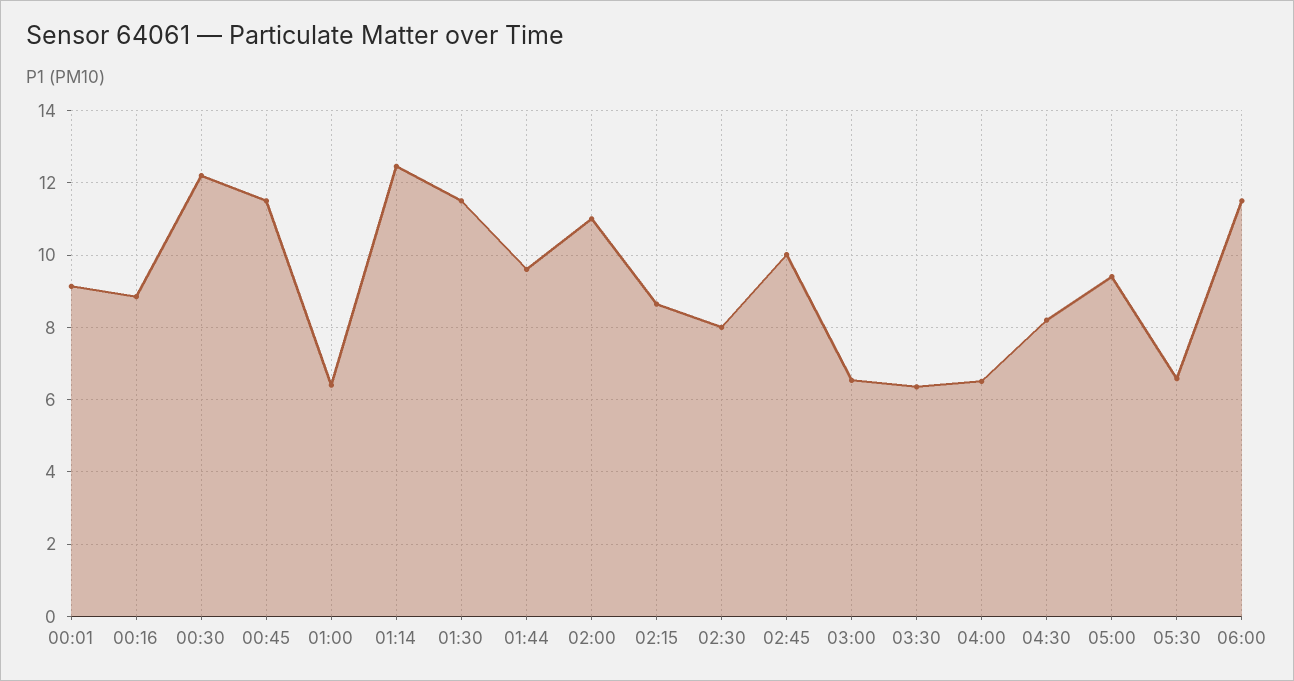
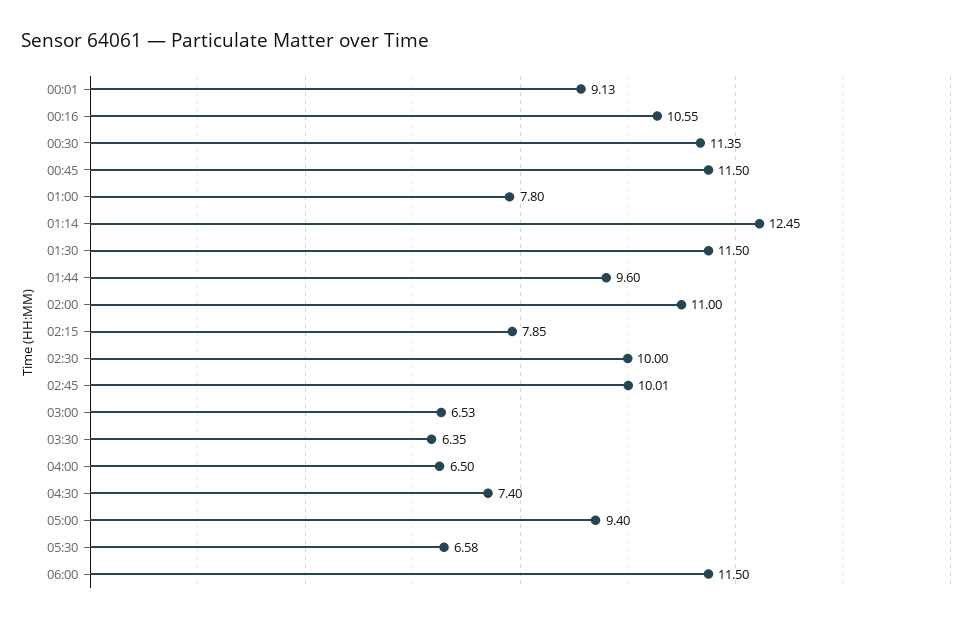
00:16: 8.8 -> 10.55
00:30: 12.2 -> 11.35
01:00: 6.4 -> 7.8
02:15: 8.6 -> 7.85
02:30: 8 -> 10
04:30: 8.2 -> 7.4

